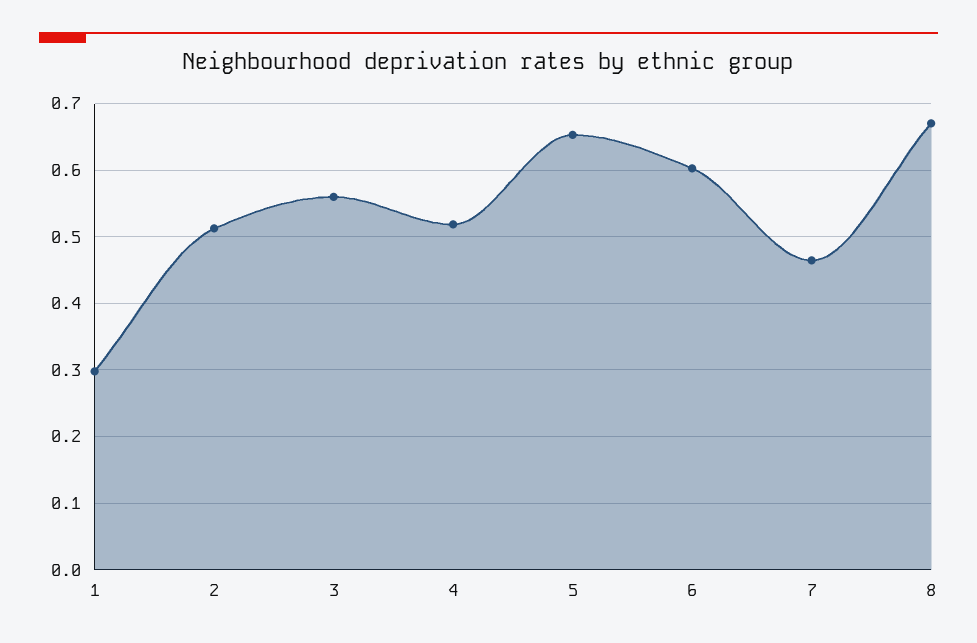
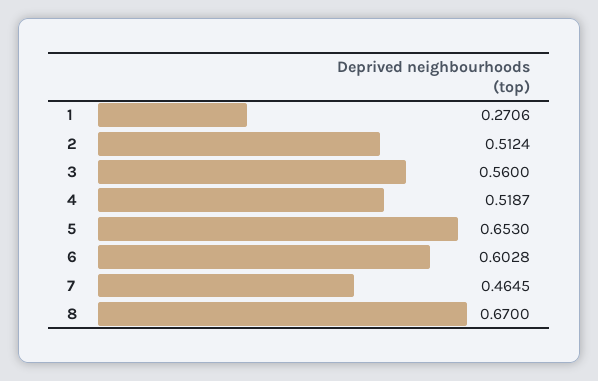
1: 0.3 -> 0.2706

